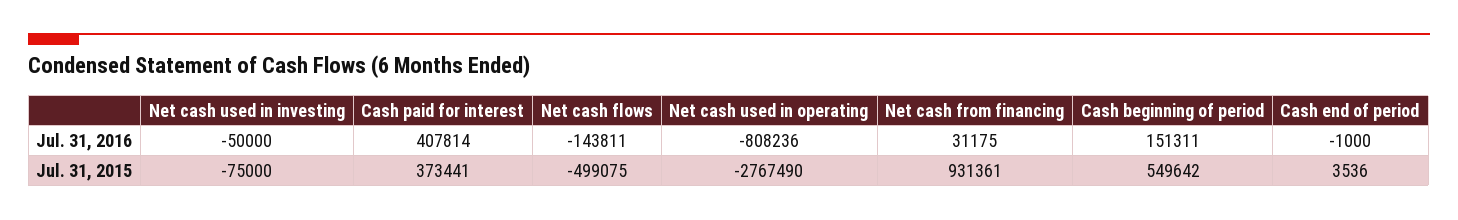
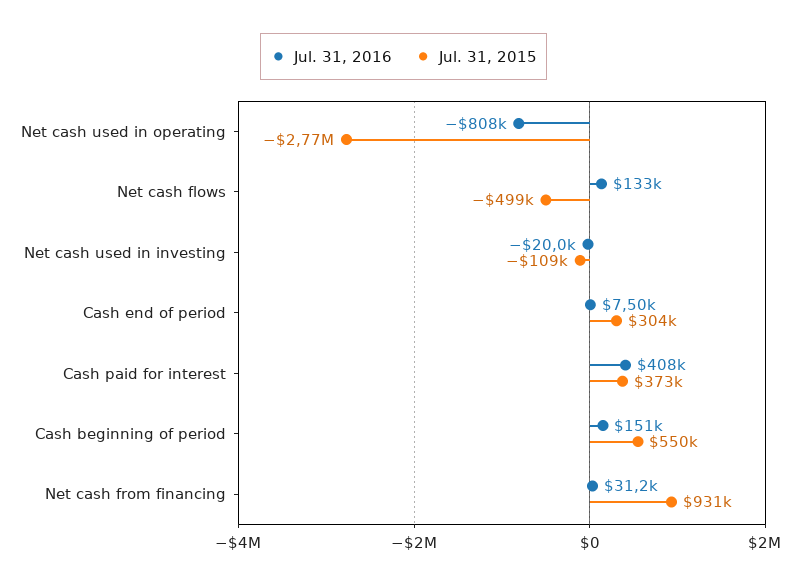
Jul. 31, 2016, Net cash used in investing: -50000 -> -20000
Jul. 31, 2016, Net cash flows: -143811 -> 133000
Jul. 31, 2016, Cash end of period: -1000 -> 7500
Jul. 31, 2015, Net cash used in investing: -75000 -> -109000
Jul. 31, 2015, Cash end of period: 3536 -> 304000

